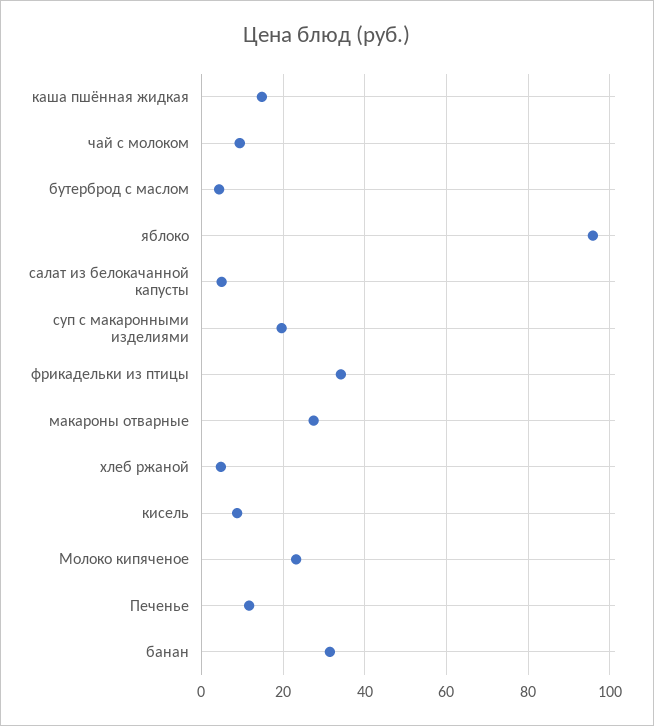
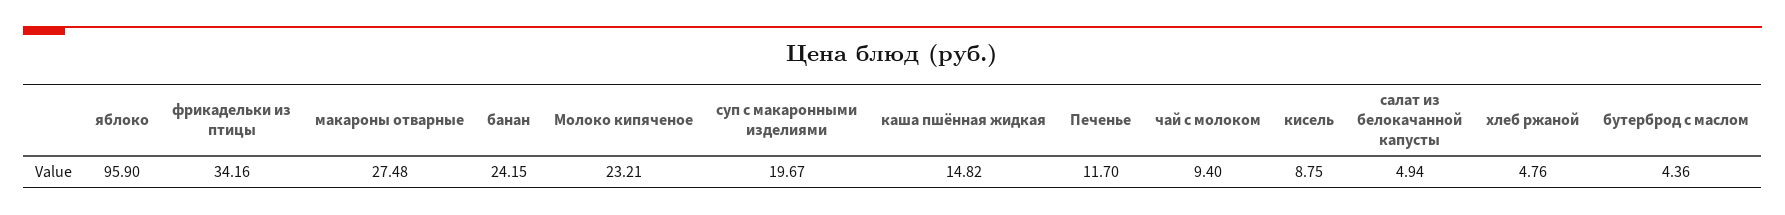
банан: 32 -> 24.15

